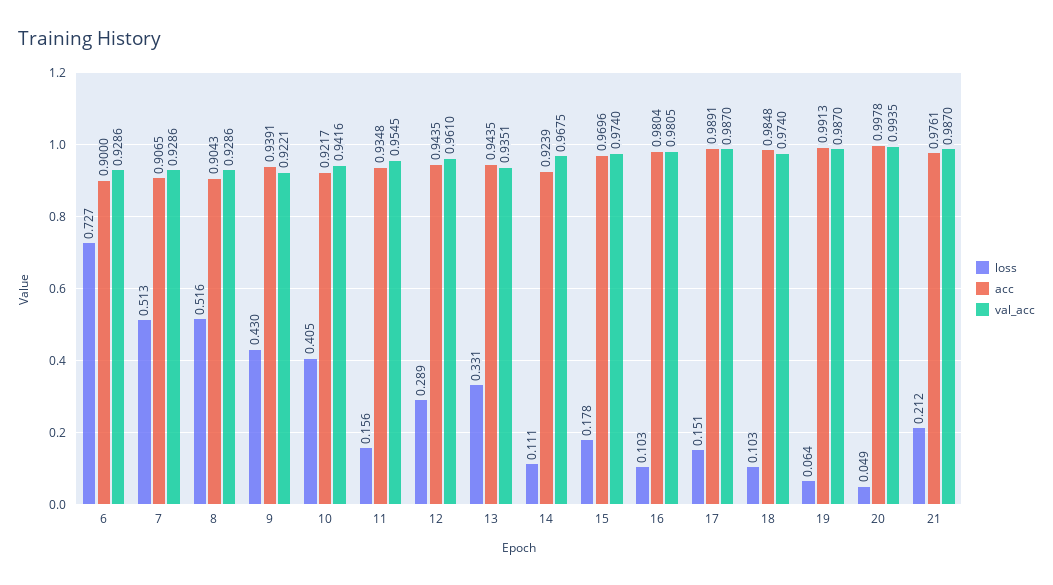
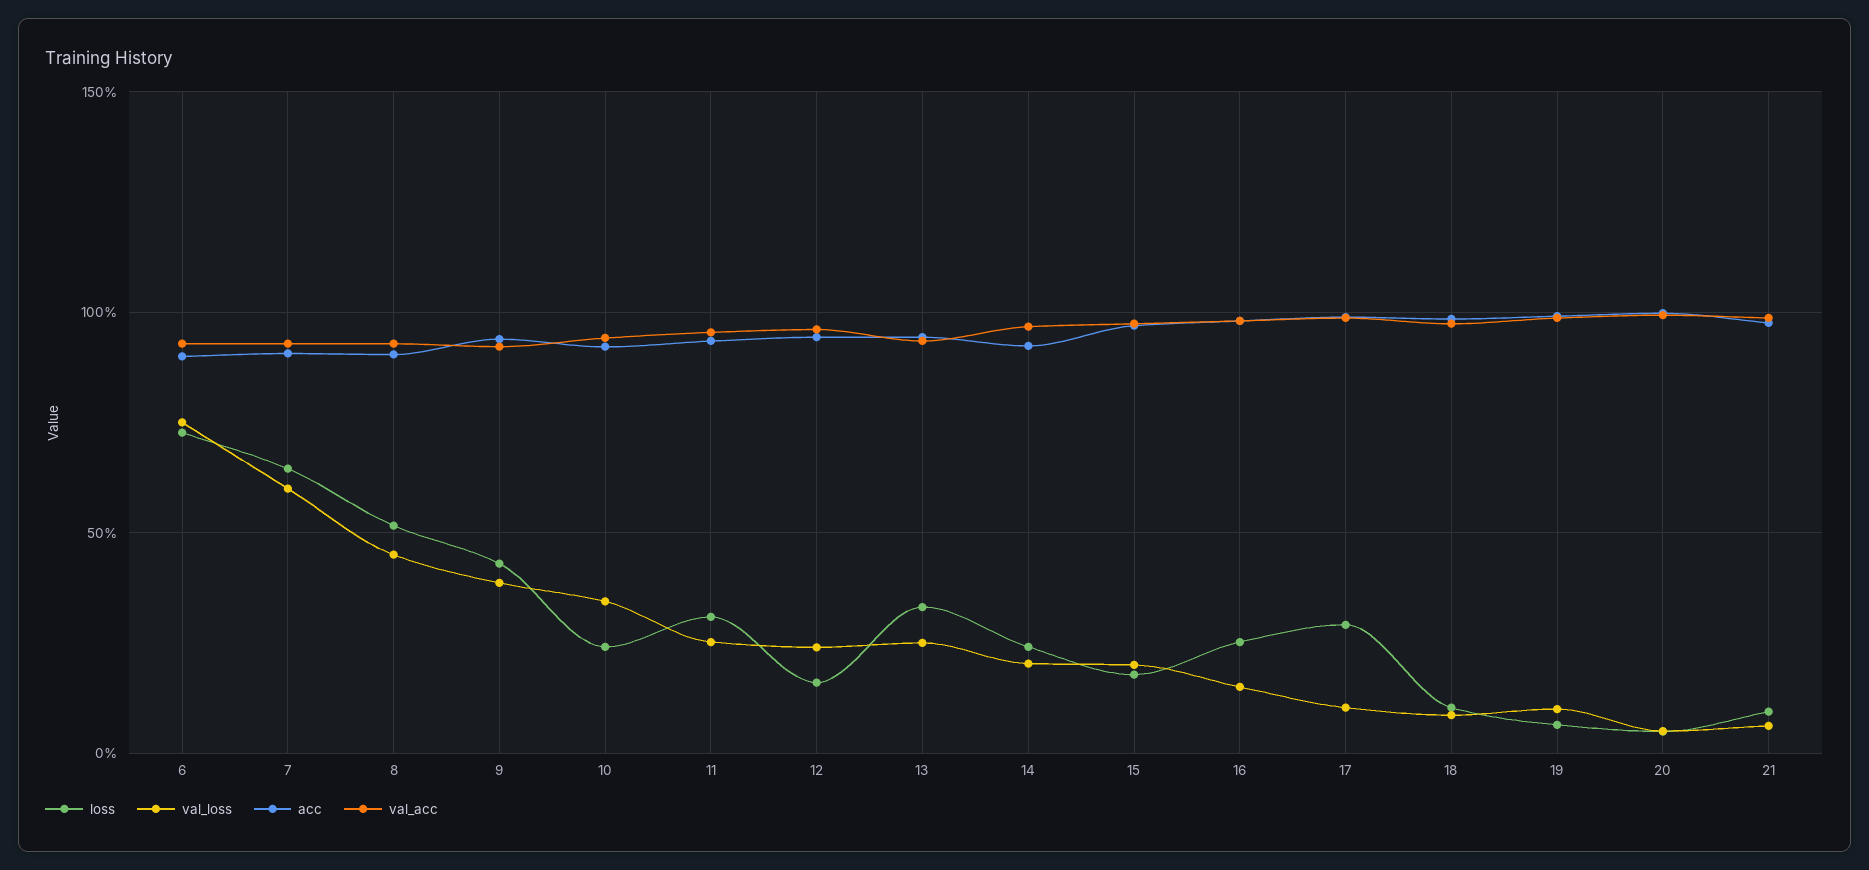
loss, 7: 0.513 -> 0.65
loss, 10: 0.405 -> 0.25
loss, 11: 0.156 -> 0.3
loss, 12: 0.289 -> 0.15
loss, 14: 0.111 -> 0.25
loss, 16: 0.103 -> 0.25
loss, 17: 0.151 -> 0.3
loss, 21: 0.212 -> 0.1
val_loss, 6: none -> 0.75
val_loss, 7: none -> 0.6
val_loss, 8: none -> 0.45
val_loss, 9: none -> 0.4
val_loss, 10: none -> 0.35
val_loss, 11: none -> 0.25
val_loss, 12: none -> 0.25
val_loss, 13: none -> 0.25
val_loss, 14: none -> 0.2
val_loss, 15: none -> 0.2
val_loss, 16: none -> 0.15
val_loss, 17: none -> 0.1
val_loss, 18: none -> 0.1
val_loss, 19: none -> 0.1
val_loss, 20: none -> 0.05
val_loss, 21: none -> 0.05

